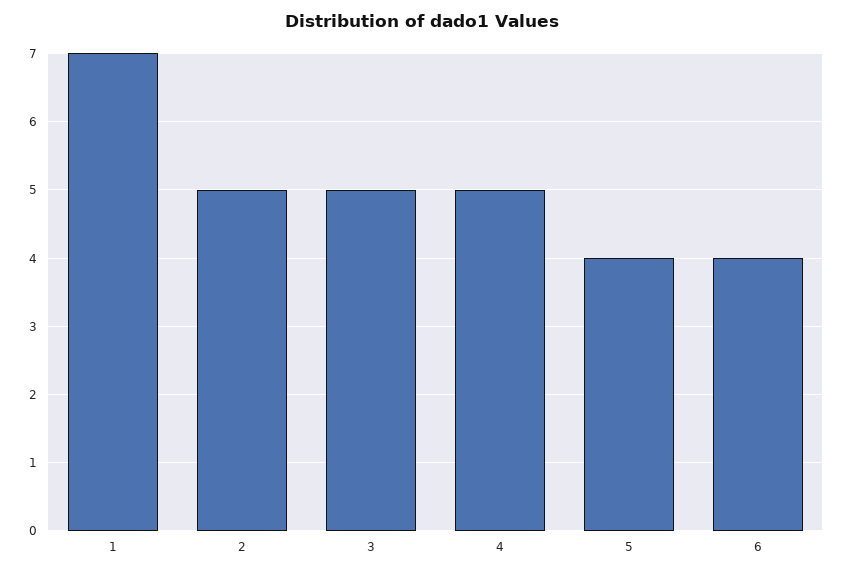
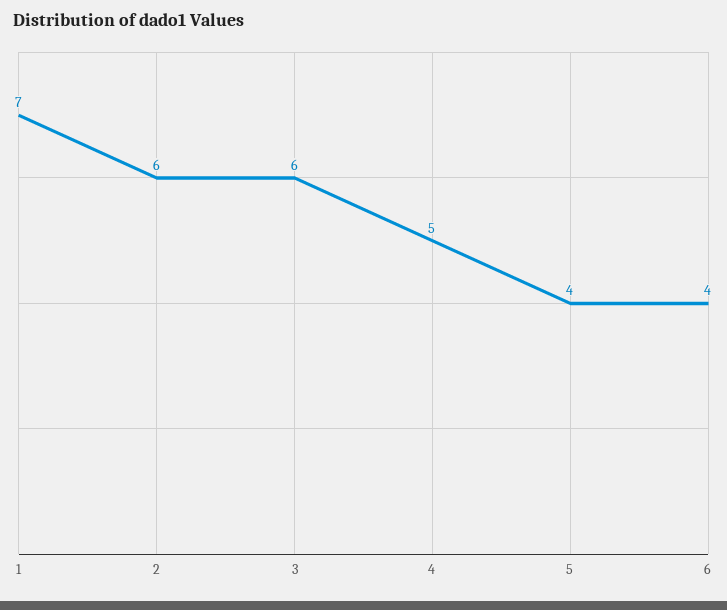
2: 5 -> 6
3: 5 -> 6

